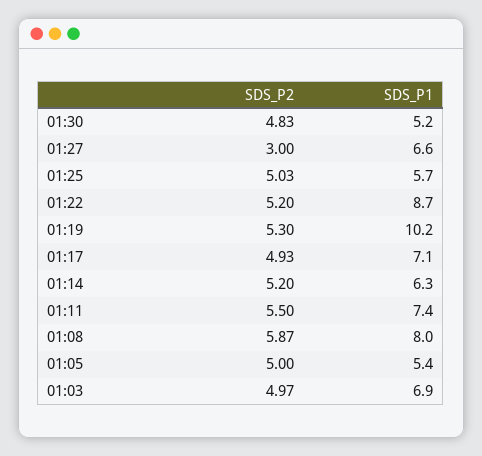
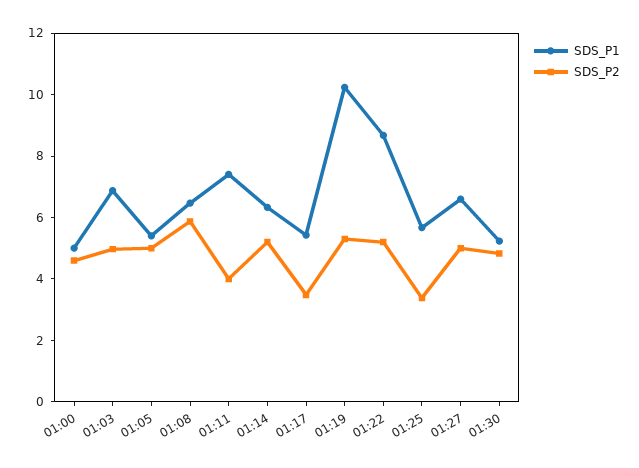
SDS_P2, 01:27: 3 -> 5
SDS_P2, 01:25: 5.03 -> 3.5
SDS_P2, 01:17: 4.93 -> 3.5
SDS_P1, 01:17: 7.1 -> 5.5
SDS_P2, 01:11: 5.5 -> 4
SDS_P1, 01:08: 8 -> 6.5
SDS_P1, 01:00: none -> 5
SDS_P2, 01:00: none -> 4.5

